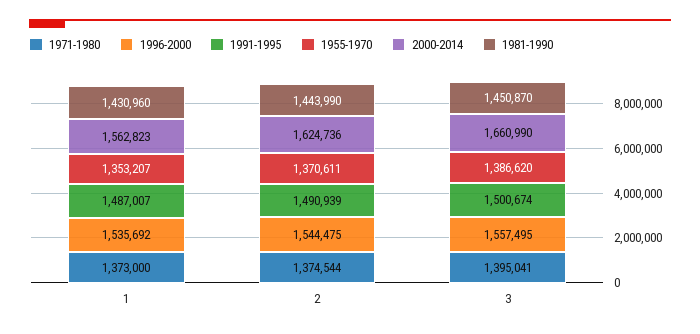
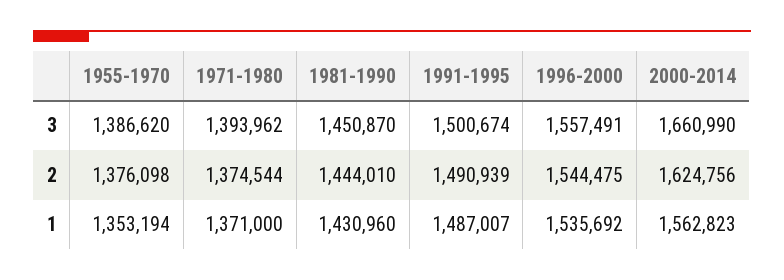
1971-1980, 1: 1373000 -> 1371000
1955-1970, 1: 1353207 -> 1353194
1955-1970, 2: 1370611 -> 1376098
2000-2014, 2: 1624736 -> 1624756
1981-1990, 2: 1443990 -> 1444010
1971-1980, 3: 1395041 -> 1393962
1996-2000, 3: 1557495 -> 1557491

